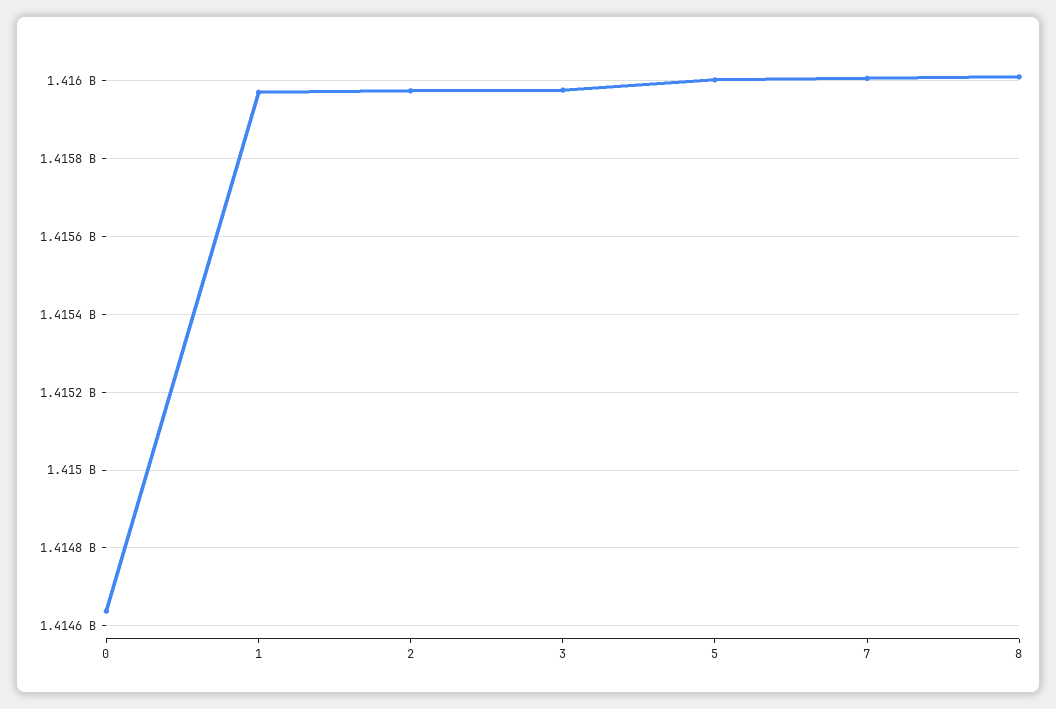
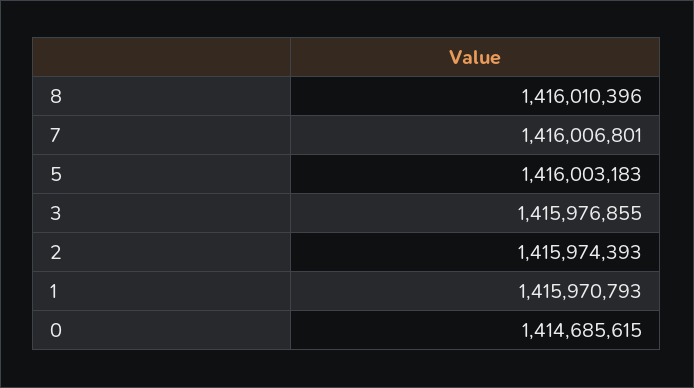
0: 1414640000 -> 1414685615

